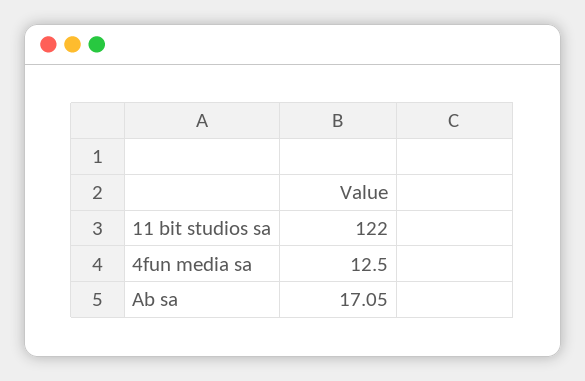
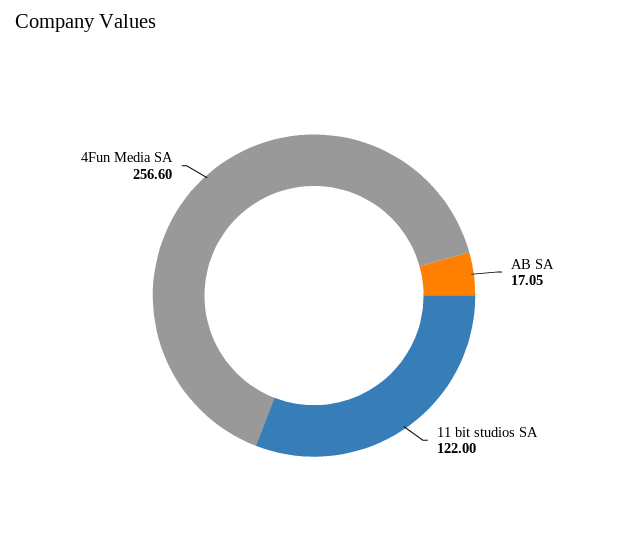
4fun media sa: 12.5 -> 256.6

